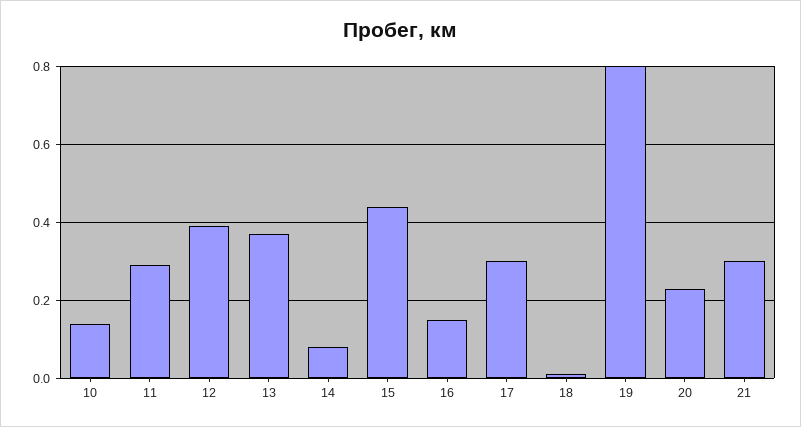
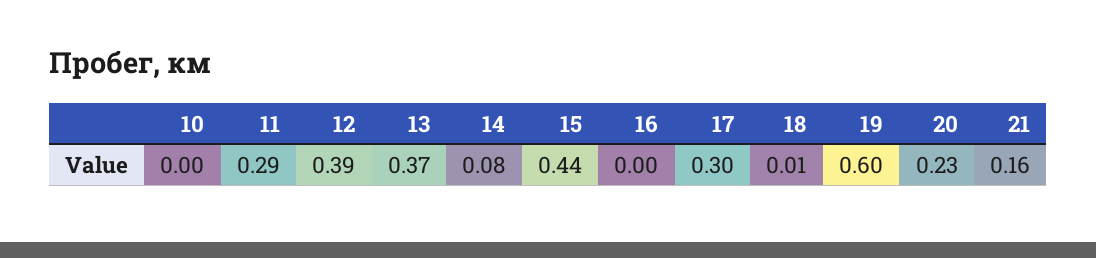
10: 0.15 -> 0
16: 0.15 -> 0
19: 0.8 -> 0.6
21: 0.3 -> 0.16

